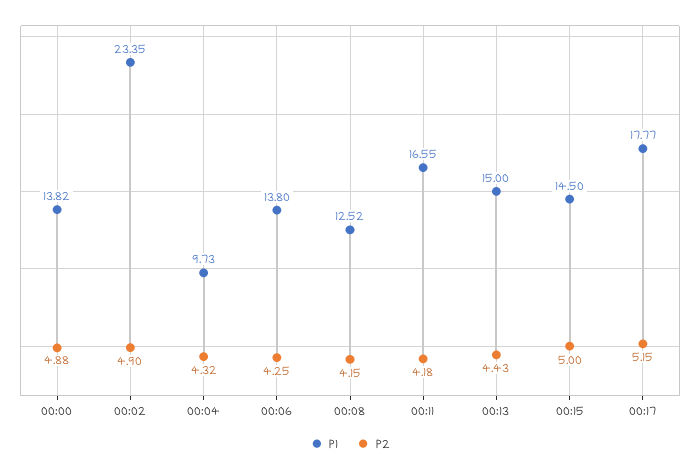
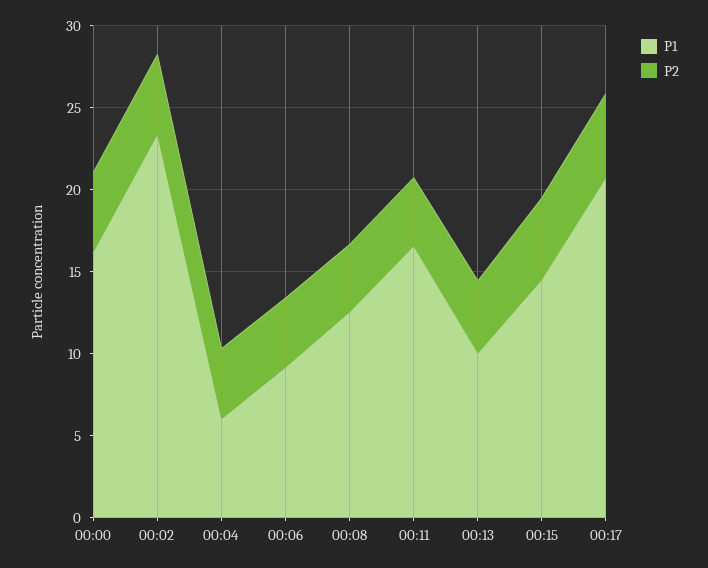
P1, 00:00: 13.82 -> 16
P1, 00:04: 9.73 -> 6
P1, 00:06: 13.8 -> 9
P1, 00:13: 15 -> 10
P1, 00:17: 17.77 -> 21

